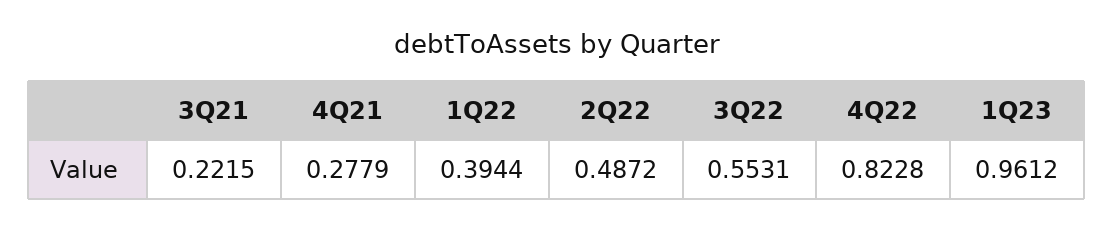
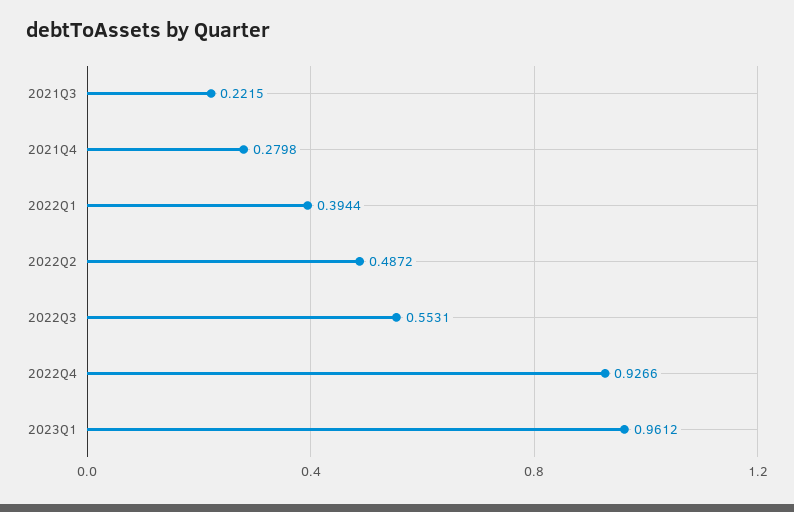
4Q21: 0.2779 -> 0.2798
4Q22: 0.8228 -> 0.9266

